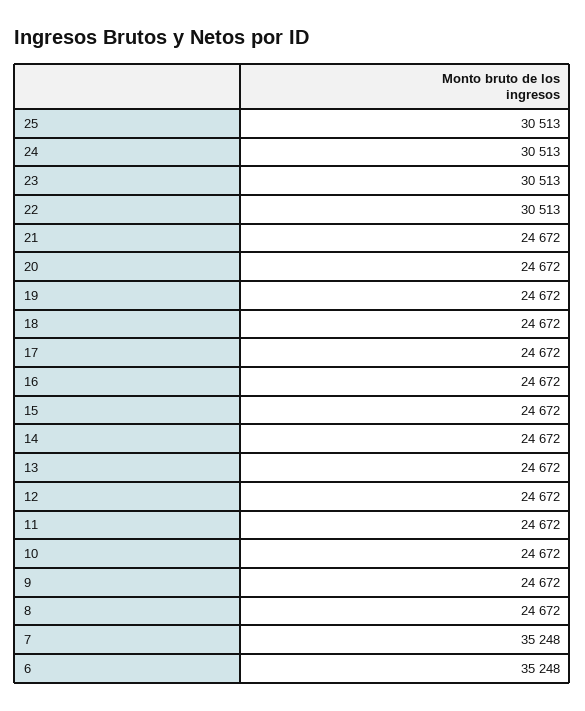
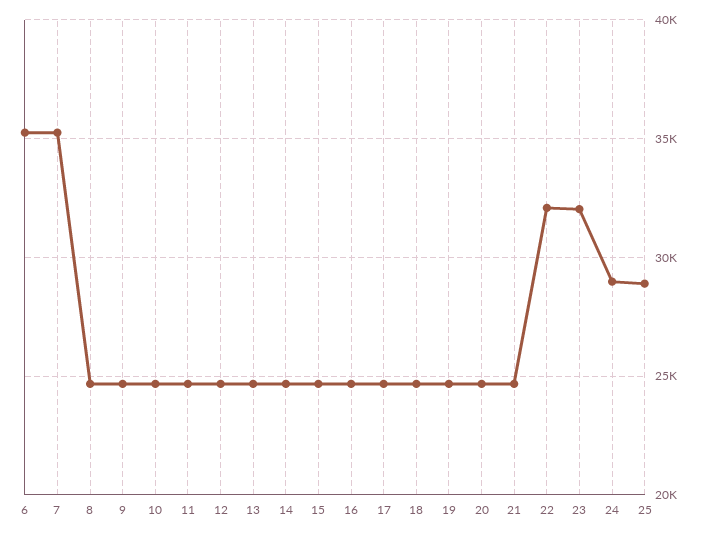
25: 30513 -> 29000
24: 30513 -> 29000
23: 30513 -> 32000
22: 30513 -> 32000

